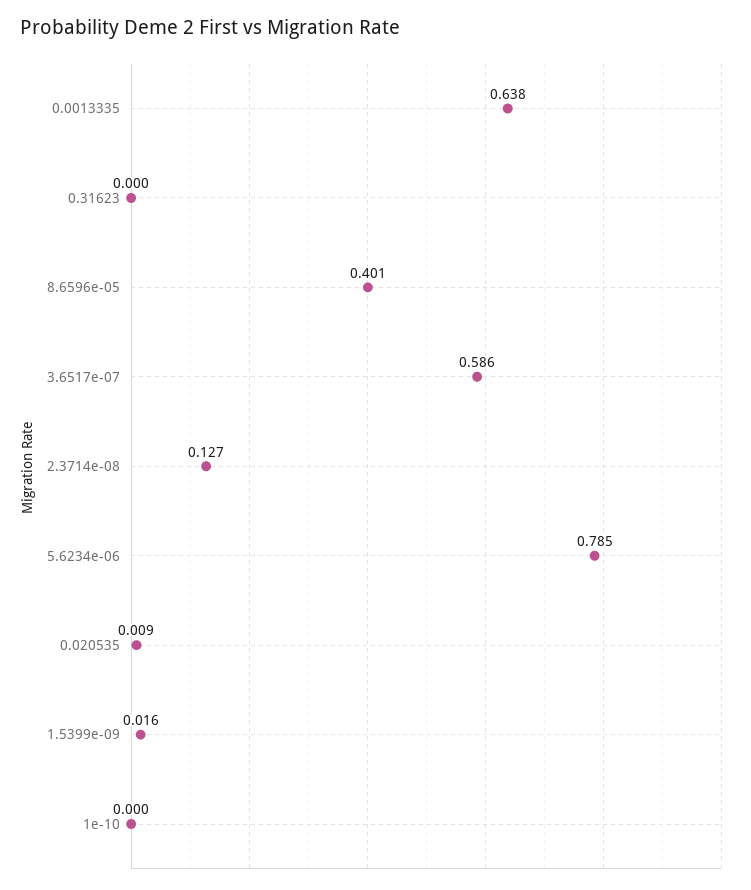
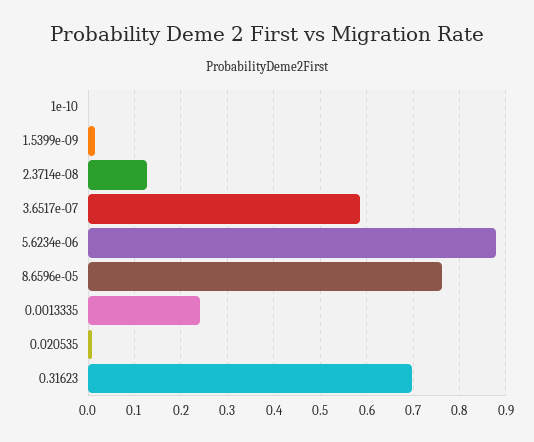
0.0013335: 0.638 -> 0.24
0.31623: 0 -> 0.7
8.6596e-05: 0.401 -> 0.76
5.6234e-06: 0.785 -> 0.88

